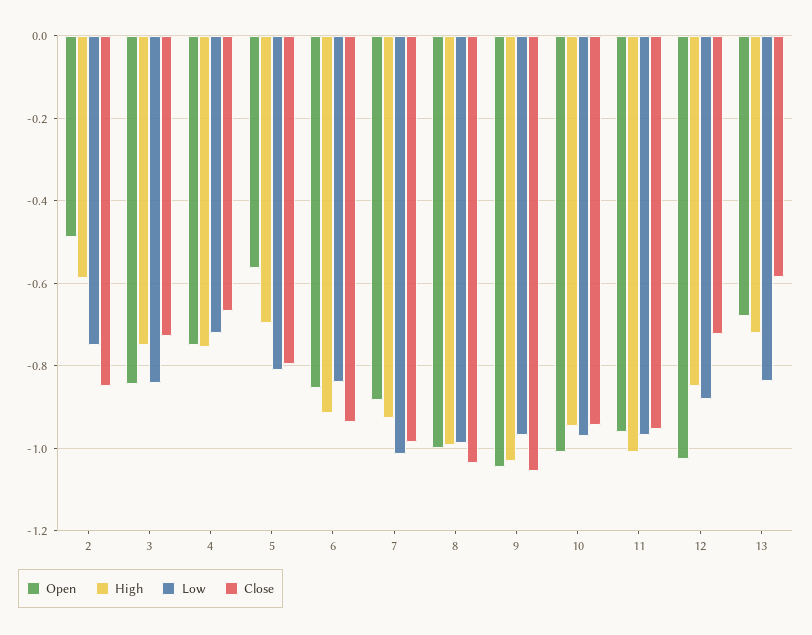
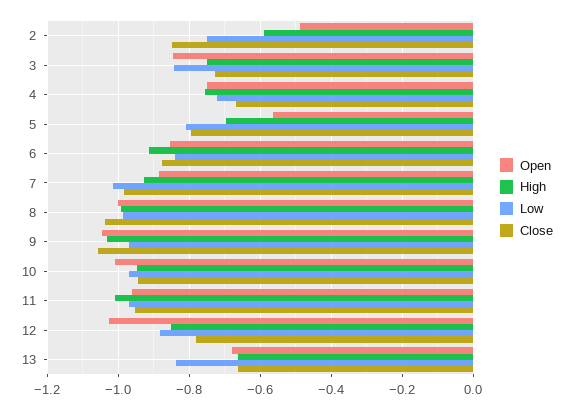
Close, 6: -0.94 -> -0.88
Close, 12: -0.72 -> -0.78
High, 13: -0.72 -> -0.66
Close, 13: -0.58 -> -0.66

